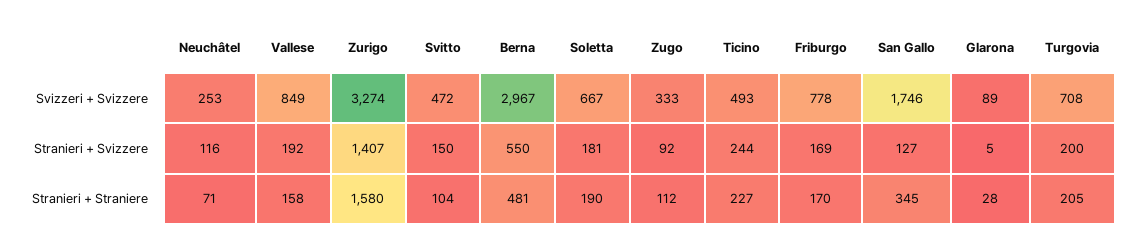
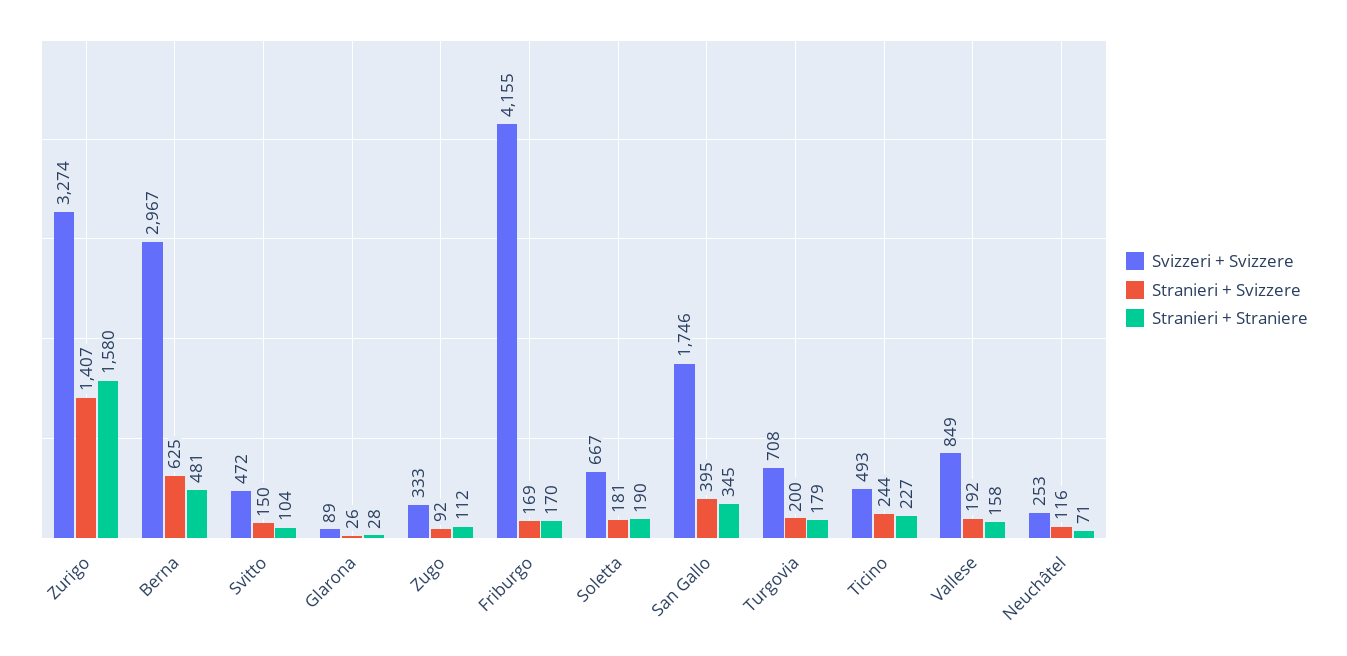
Svizzeri + Svizzere, Friburgo: 778 -> 4155
Stranieri + Svizzere, Berna: 550 -> 625
Stranieri + Svizzere, San Gallo: 127 -> 395
Stranieri + Svizzere, Glarona: 5 -> 26
Stranieri + Straniere, Turgovia: 205 -> 179

